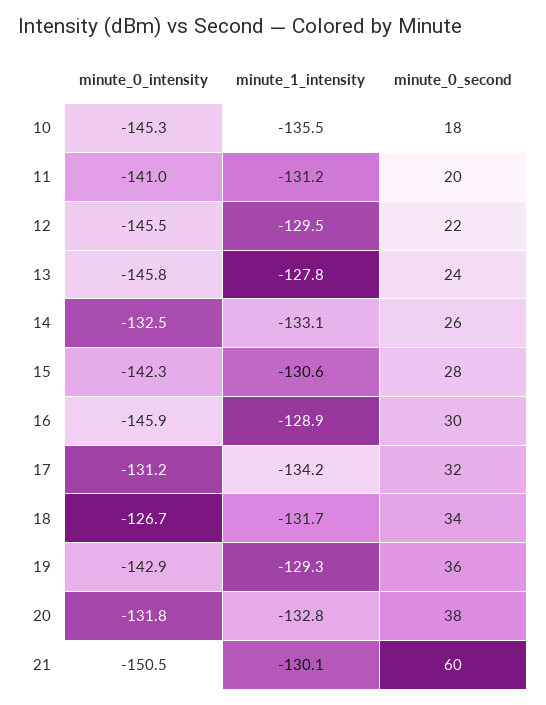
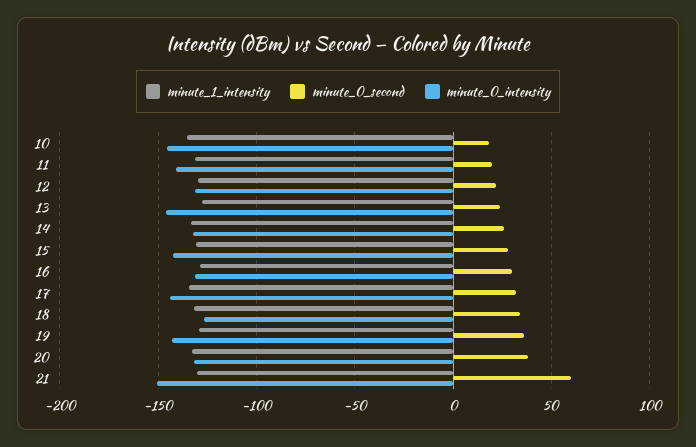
minute_0_intensity, 12: -145.5 -> -130
minute_0_intensity, 16: -145.9 -> -130
minute_0_intensity, 17: -131.2 -> -145

